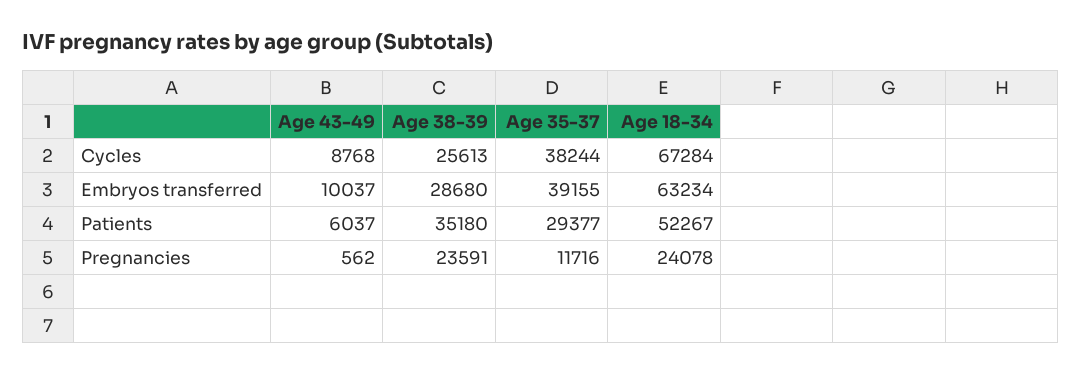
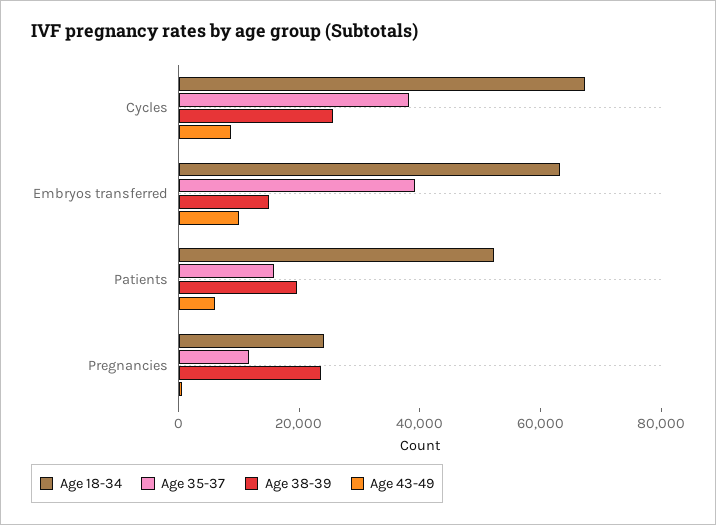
Age 38-39, Embryos transferred: 28680 -> 15000
Age 38-39, Patients: 35180 -> 20000
Age 35-37, Patients: 29377 -> 15000

